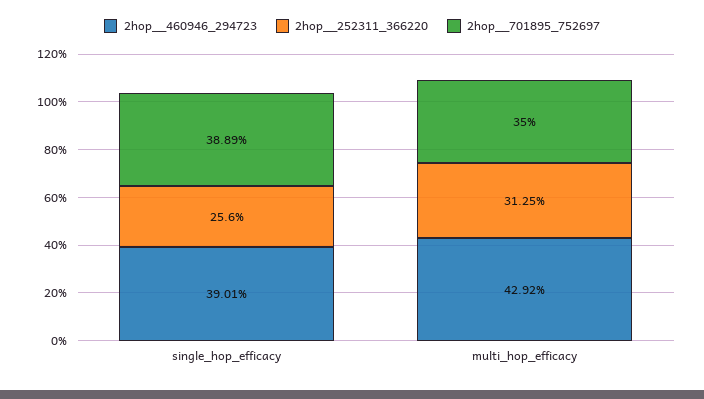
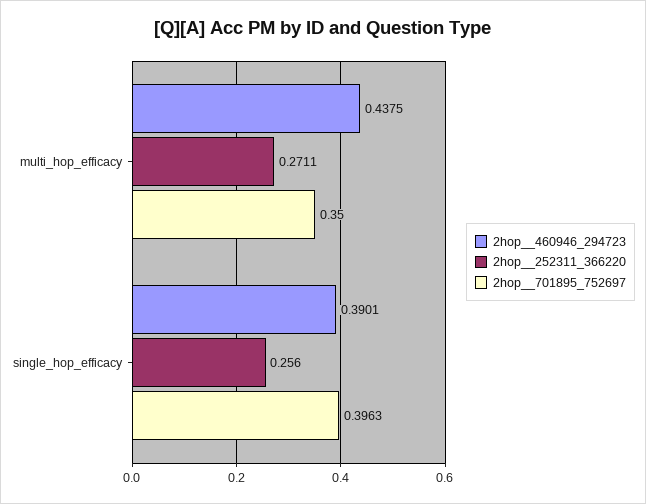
2hop__701895_752697, single_hop_efficacy: 0.3889 -> 0.3963
2hop__460946_294723, multi_hop_efficacy: 0.4292 -> 0.4375
2hop__252311_366220, multi_hop_efficacy: 0.3125 -> 0.2711

